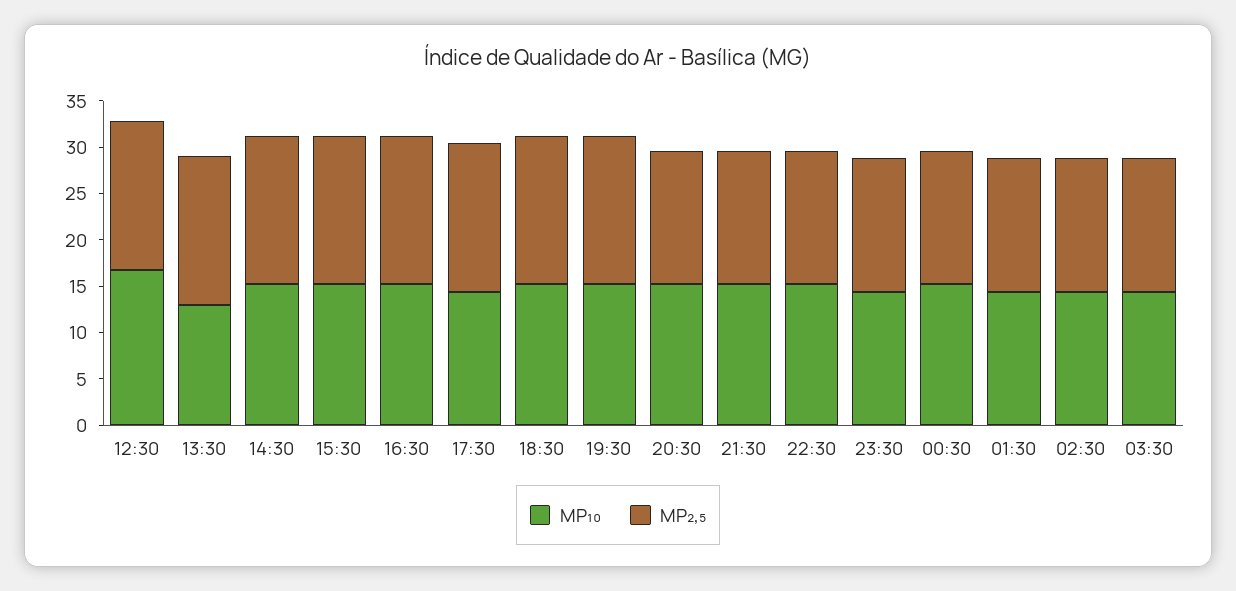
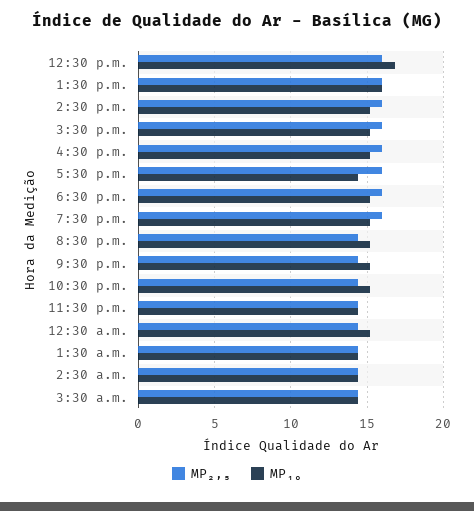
MP₁₀, 13:30: 13 -> 16

